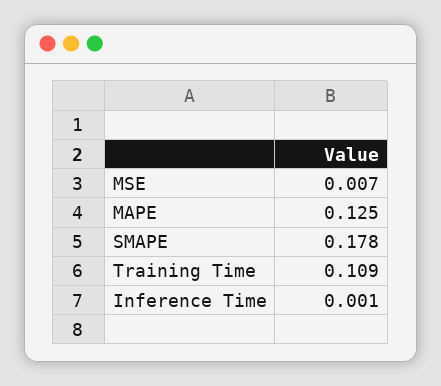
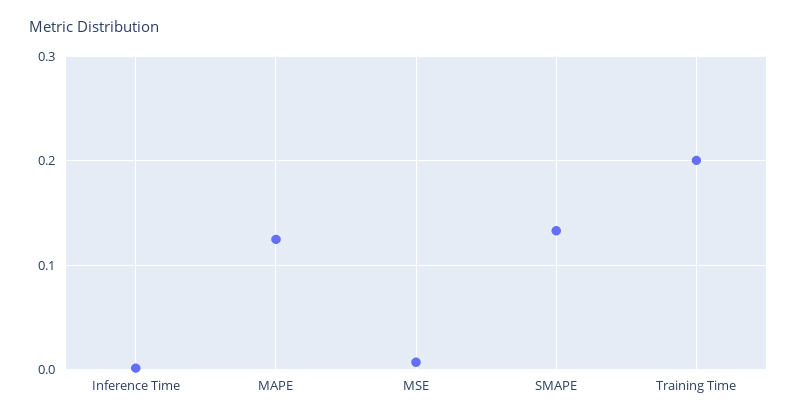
SMAPE: 0.178 -> 0.13
Training Time: 0.109 -> 0.2

